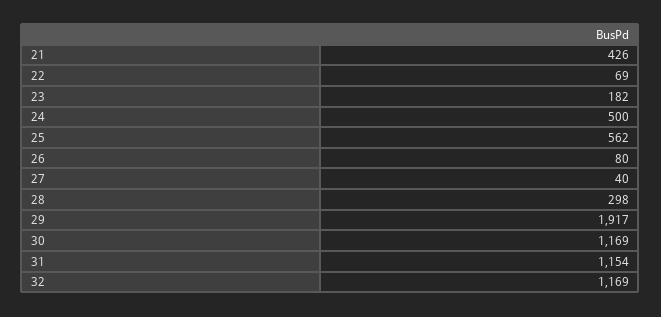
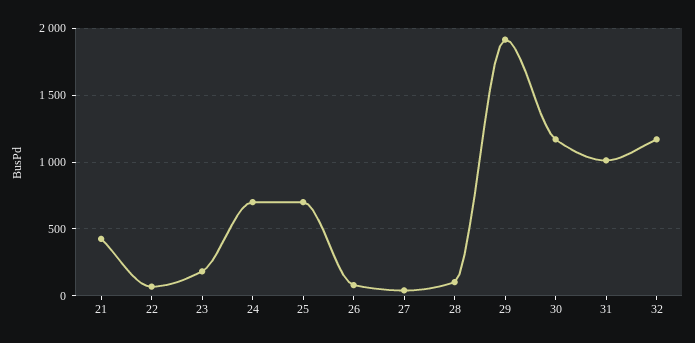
24: 500 -> 700
25: 562 -> 700
28: 298 -> 100
31: 1154 -> 1000

